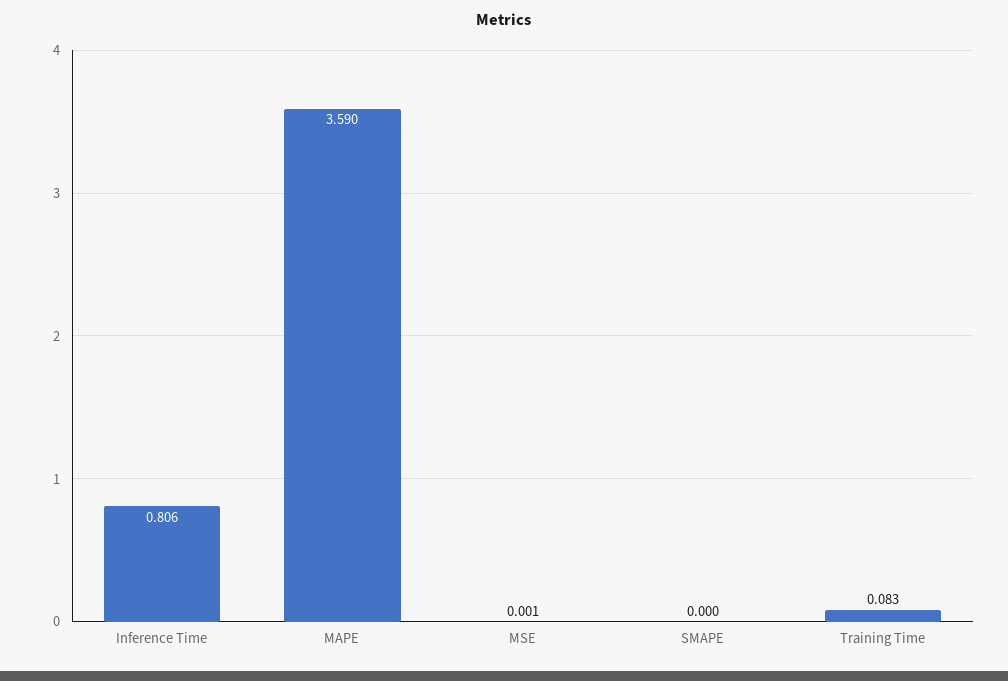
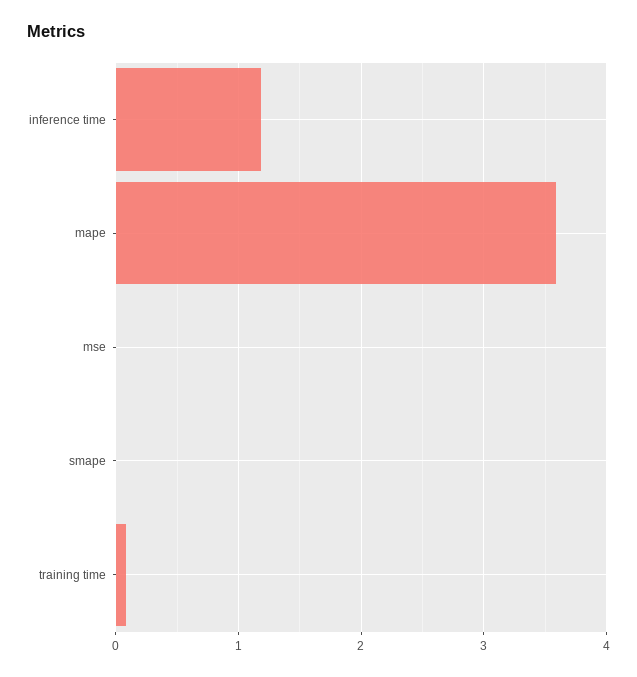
Inference Time: 0.806 -> 1.2

